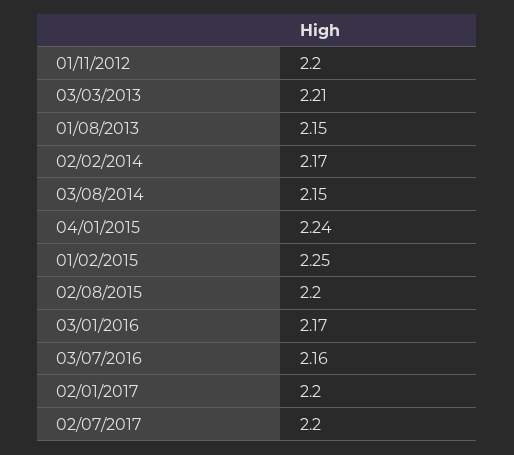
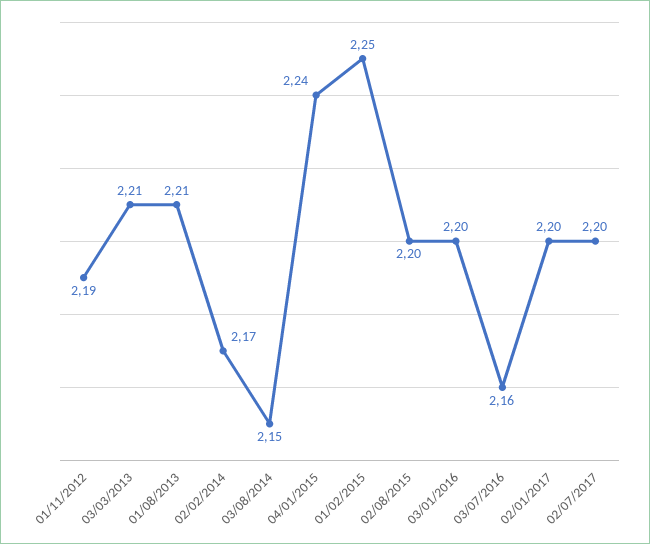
01/11/2012: 2.2 -> 2.19
01/08/2013: 2.15 -> 2.21
03/01/2016: 2.17 -> 2.2

